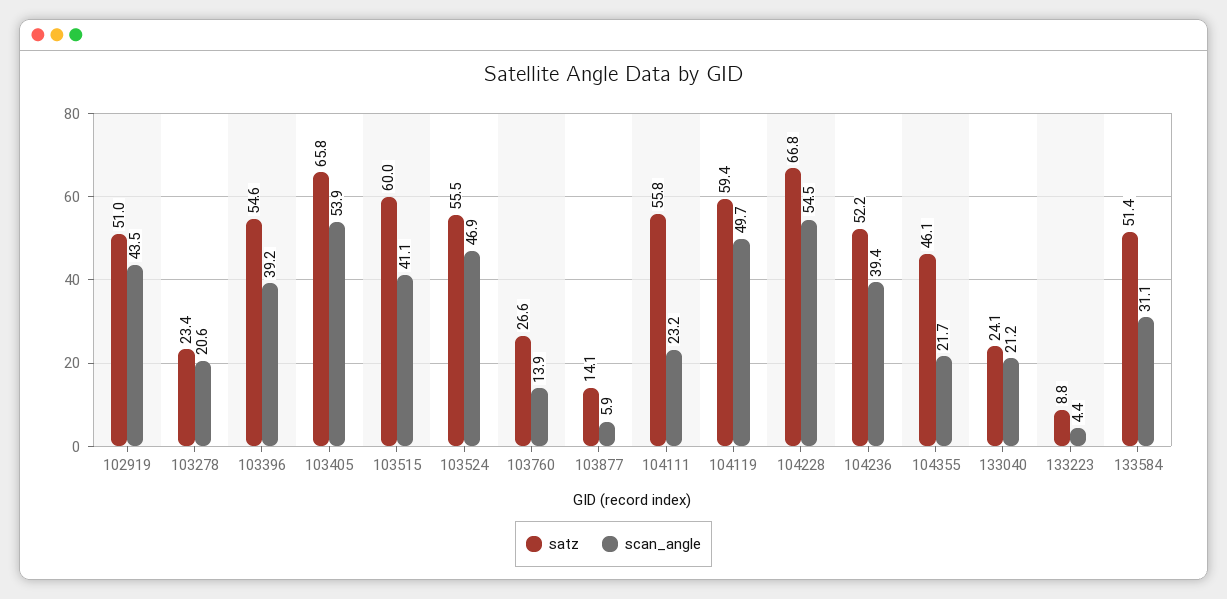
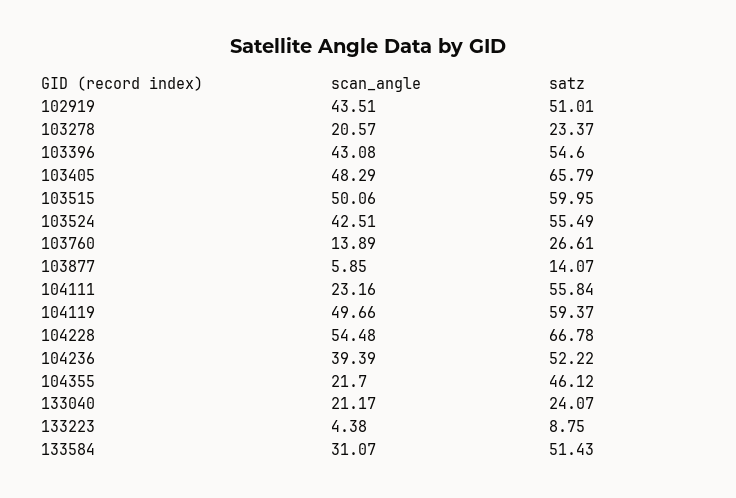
scan_angle, 103396: 39.2 -> 43.08
scan_angle, 103405: 53.9 -> 48.29
scan_angle, 103515: 41.1 -> 50.06
scan_angle, 103524: 46.9 -> 42.51

